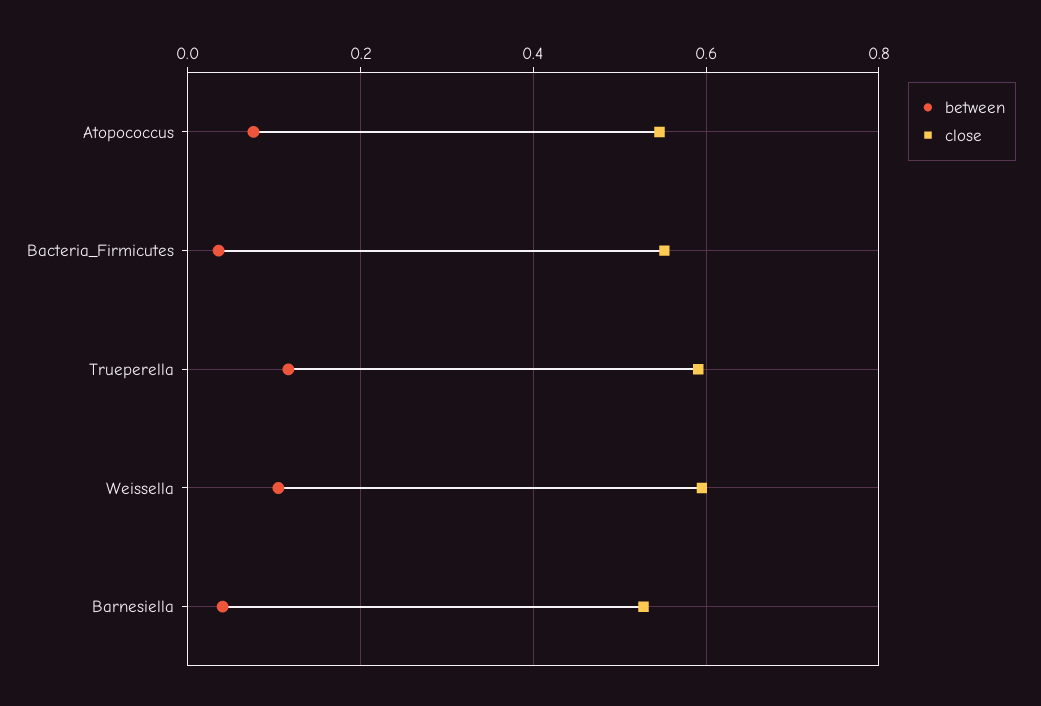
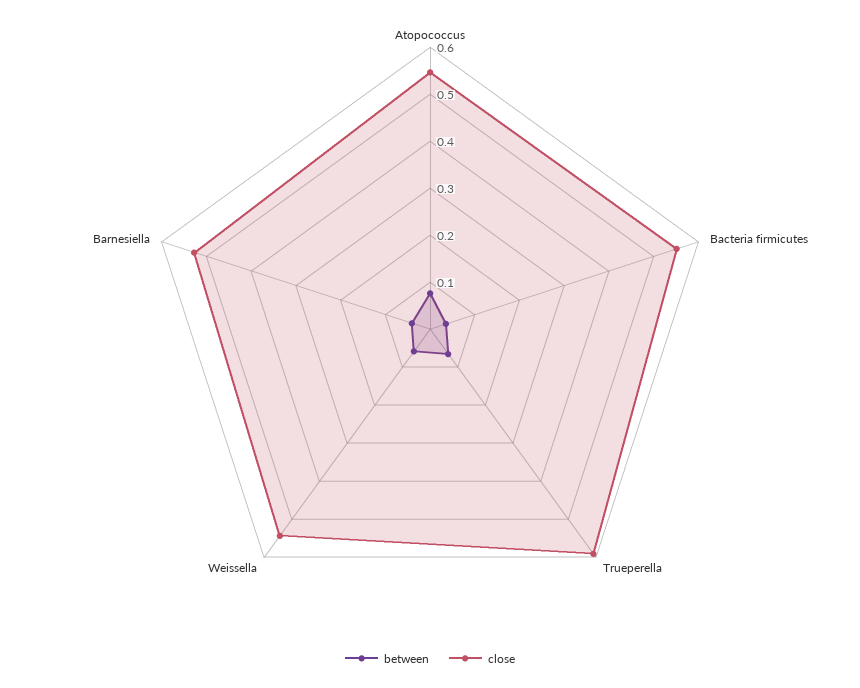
between, Trueperella: 0.12 -> 0.06
between, Weissella: 0.1 -> 0.06
close, Weissella: 0.6 -> 0.54

